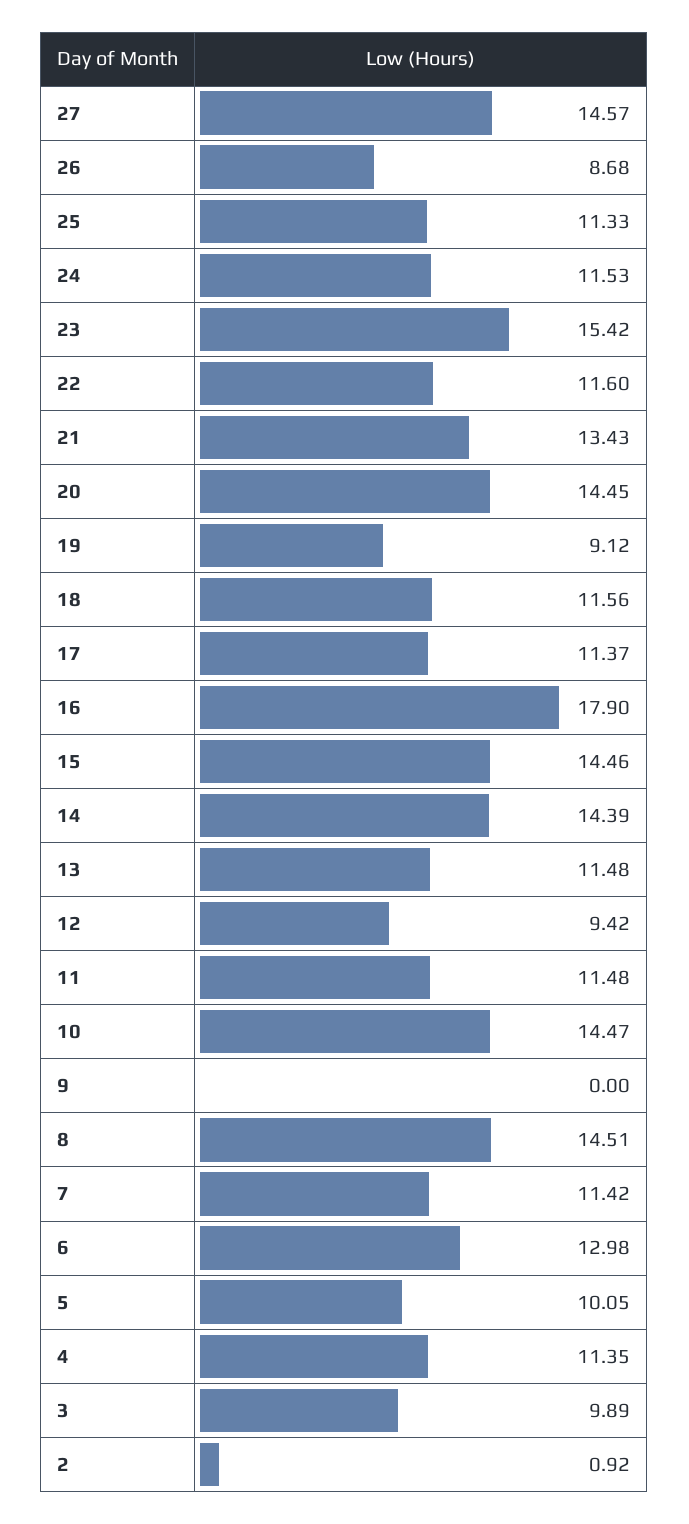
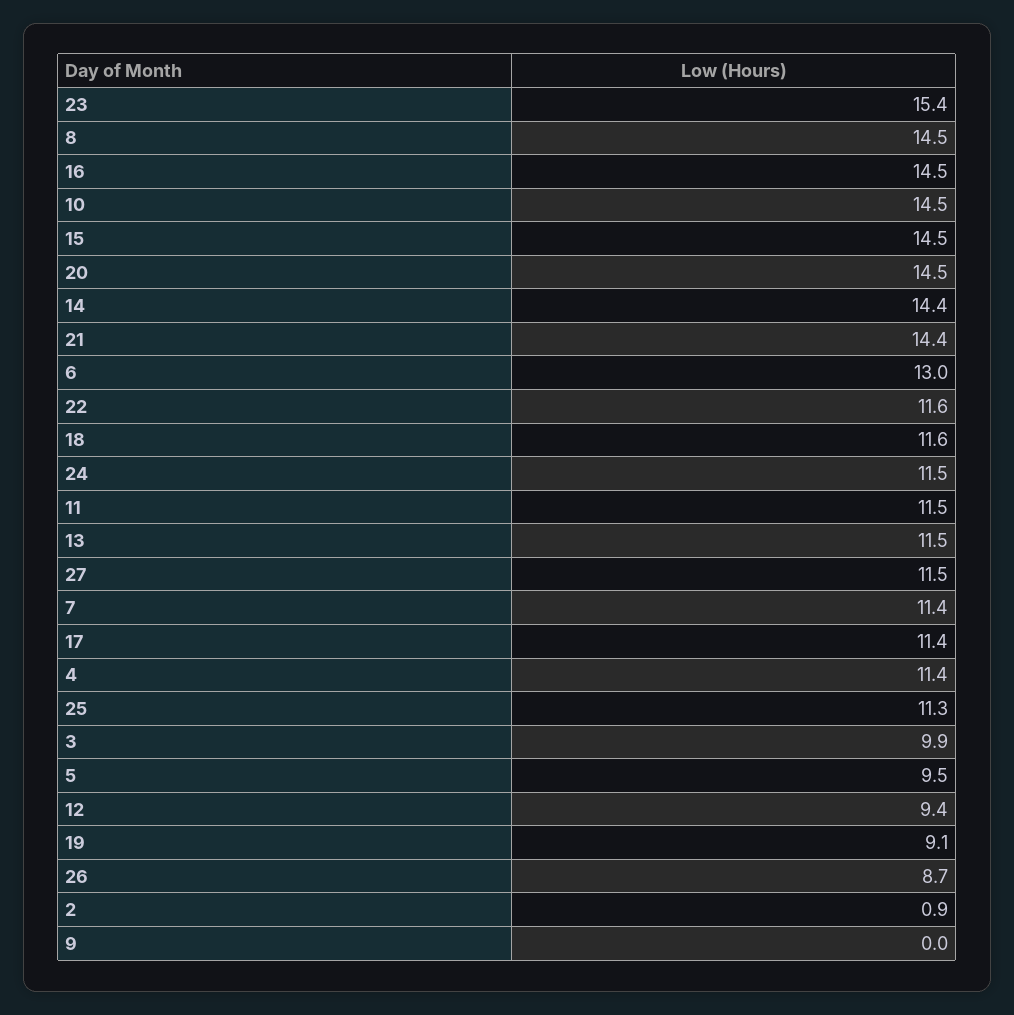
27: 14.57 -> 11.5
21: 13.43 -> 14.4
16: 17.9 -> 14.5
5: 10.05 -> 9.5

